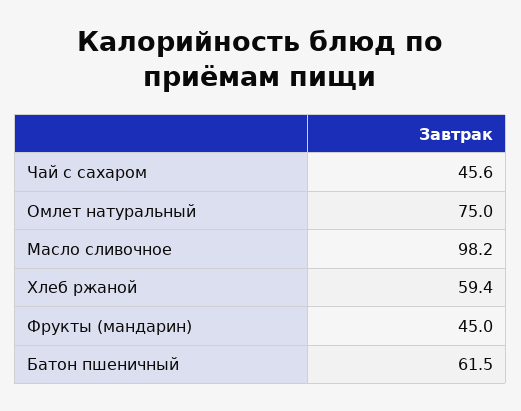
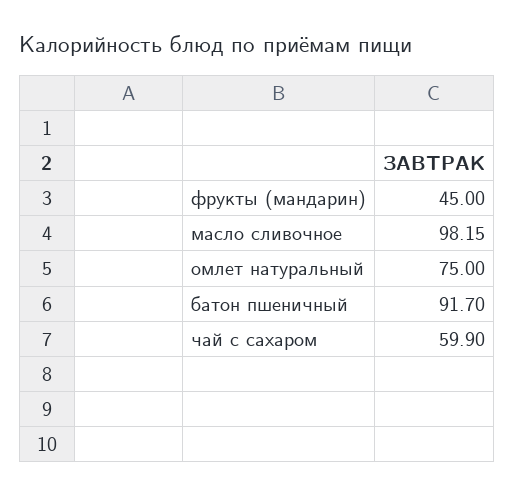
Чай с сахаром: 45.6 -> 59.9
Хлеб ржаной: 59.4 -> none
Батон пшеничный: 61.5 -> 91.7

